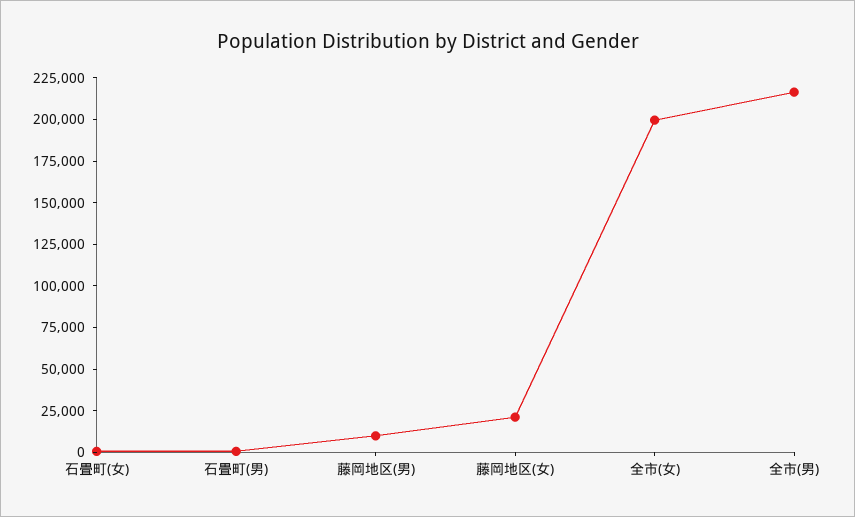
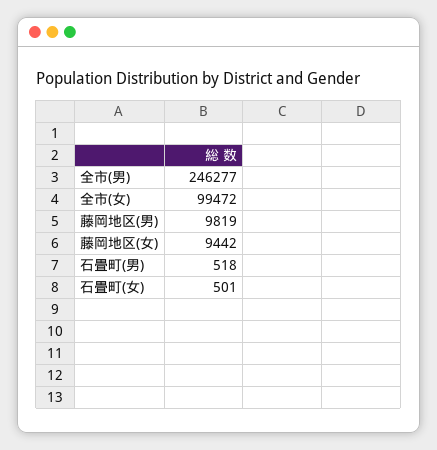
藤岡地区(女): 20000 -> 9442
全市(女): 200000 -> 99472
全市(男): 215000 -> 246277

